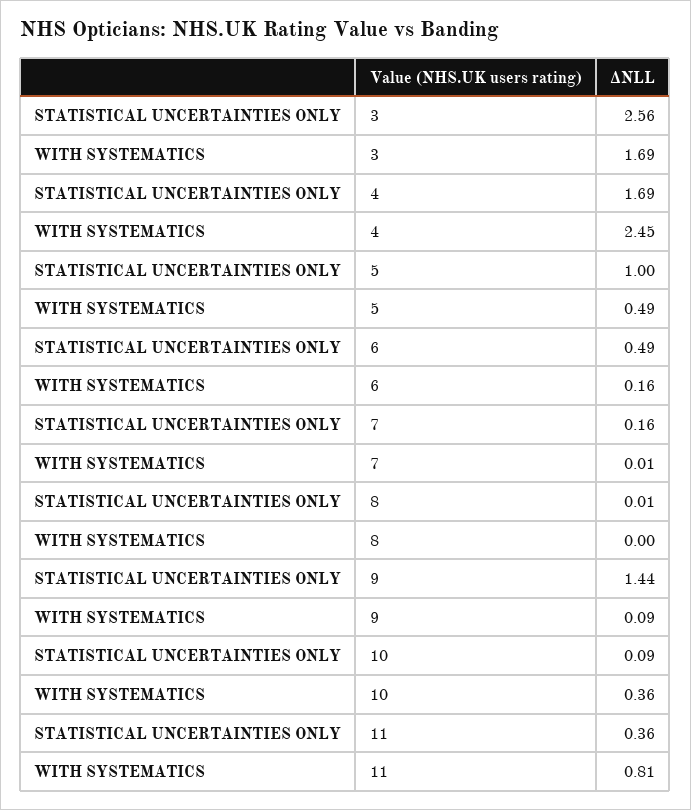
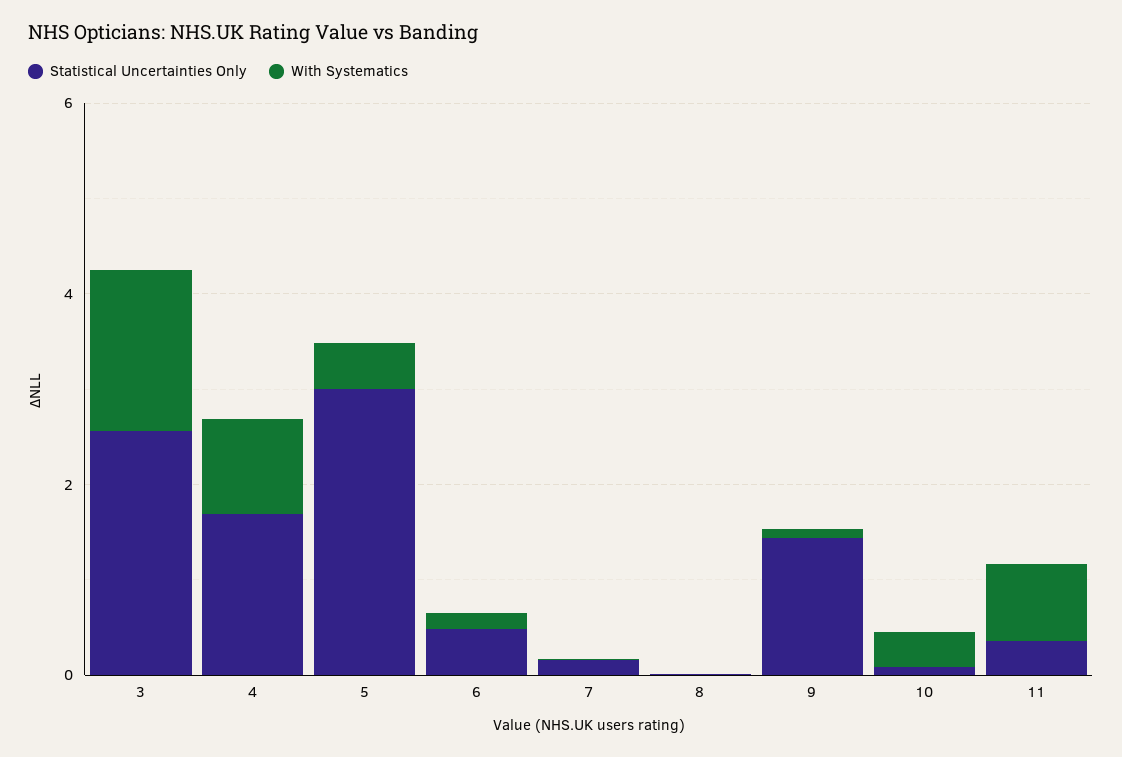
WITH SYSTEMATICS, 4: 2.45 -> 1
STATISTICAL UNCERTAINTIES ONLY, 5: 1 -> 3

